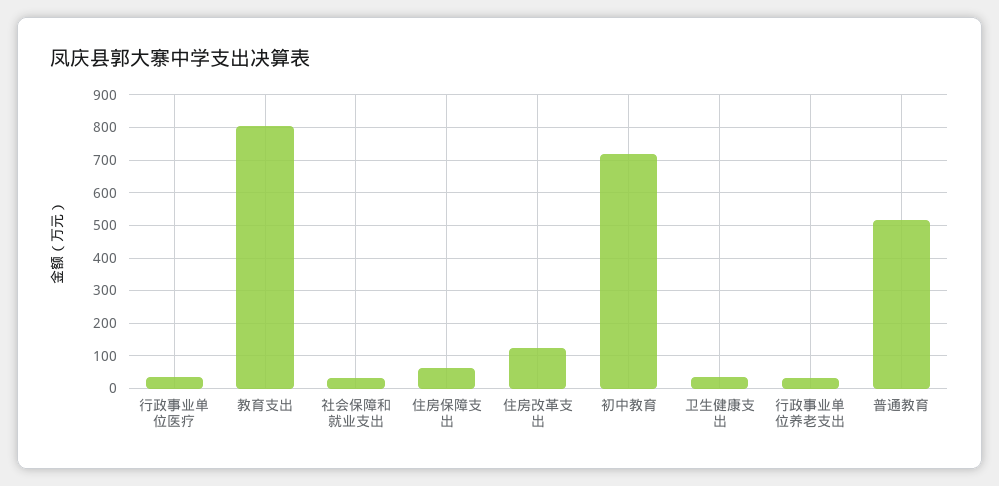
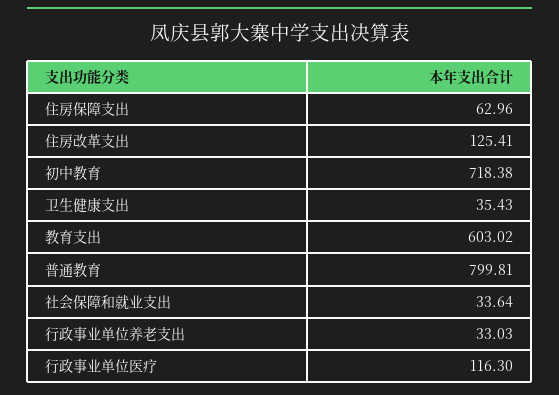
行政事业单位医疗: 40 -> 116.3
教育支出: 800 -> 603.02
普通教育: 520 -> 799.81

